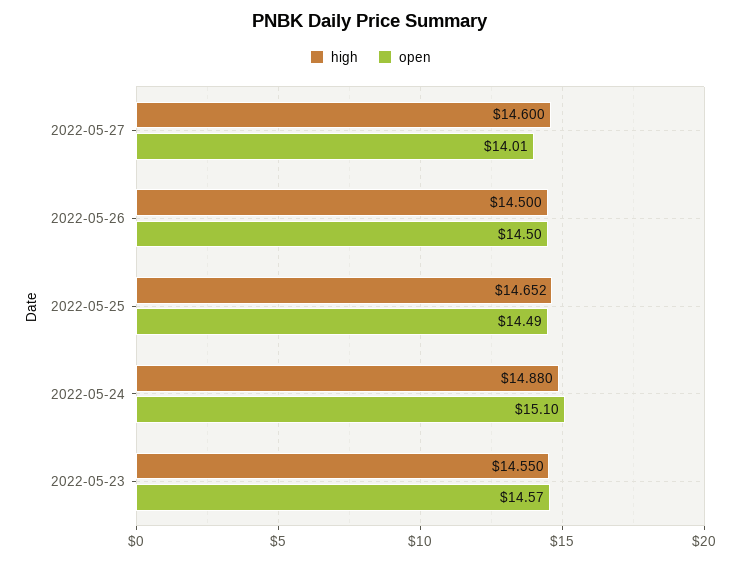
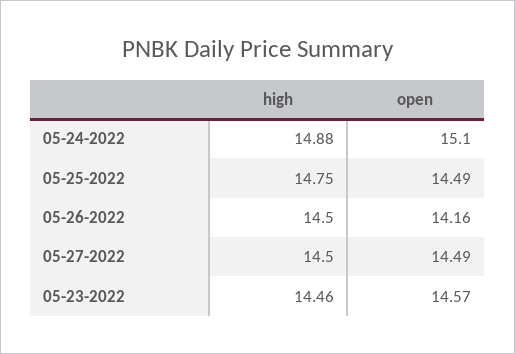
high, 2022-05-27: 14.6 -> 14.5
open, 2022-05-27: 14.01 -> 14.49
open, 2022-05-26: 14.5 -> 14.16
high, 2022-05-25: 14.652 -> 14.75
high, 2022-05-23: 14.55 -> 14.46

